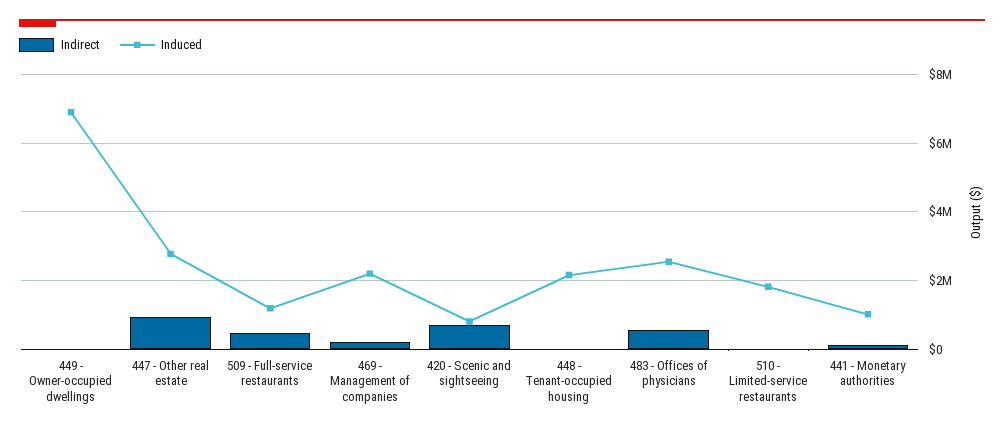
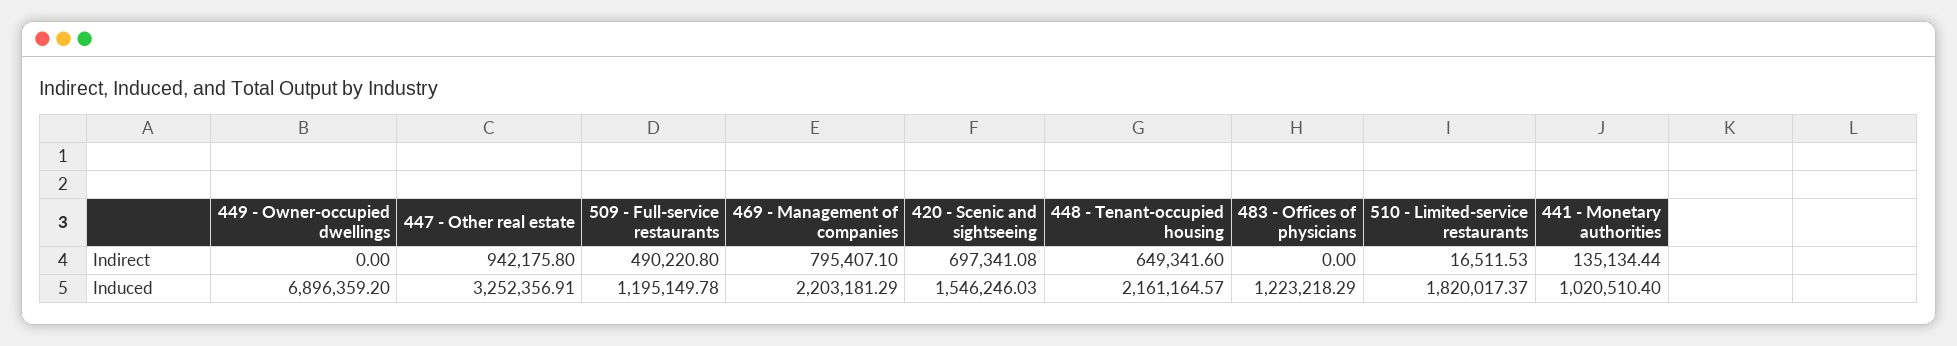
Induced, 447 - Other real estate: 2800000 -> 3252356.91
Indirect, 469 - Management of companies: 200000 -> 795407.1
Induced, 420 - Scenic and sightseeing: 800000 -> 1546246.03
Indirect, 448 - Tenant-occupied housing: 0 -> 649341.6
Indirect, 483 - Offices of physicians: 600000 -> 0
Induced, 483 - Offices of physicians: 2600000 -> 1223218.29

